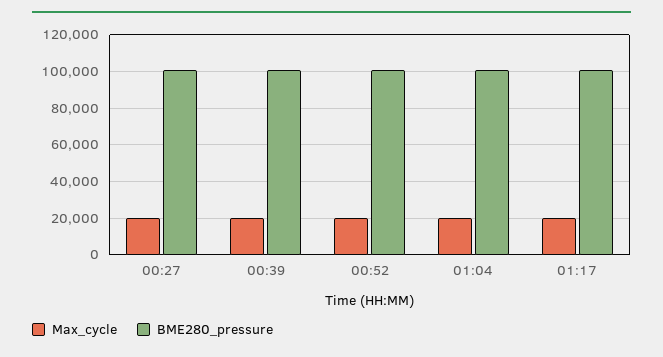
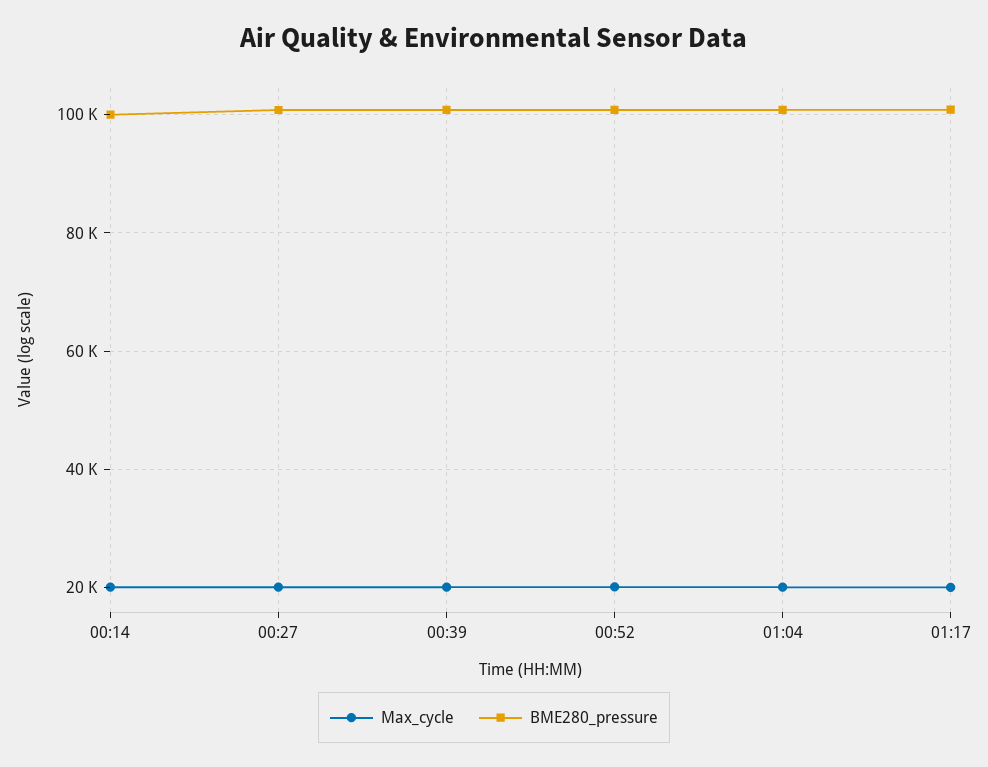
Max_cycle, 00:14: none -> 20000
BME280_pressure, 00:14: none -> 100000

